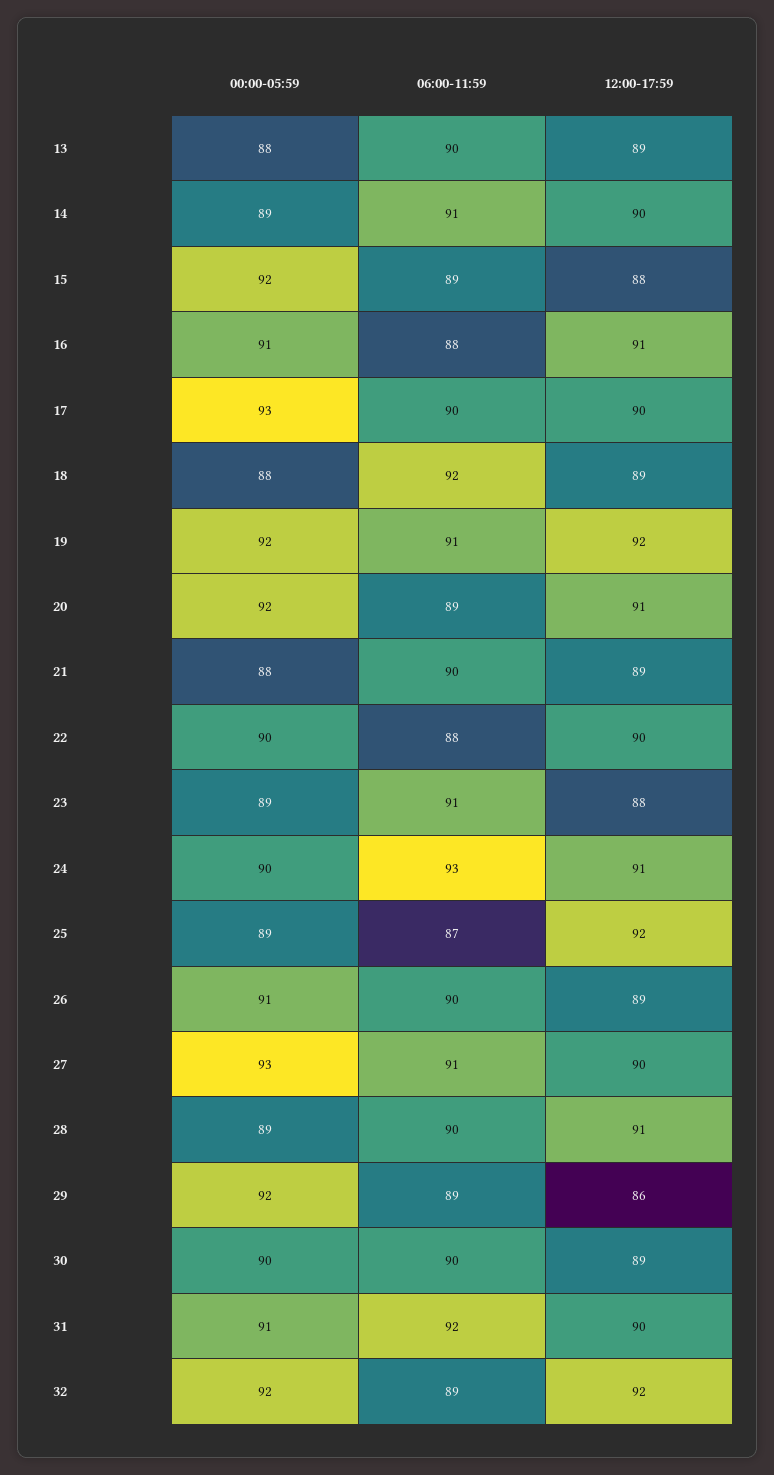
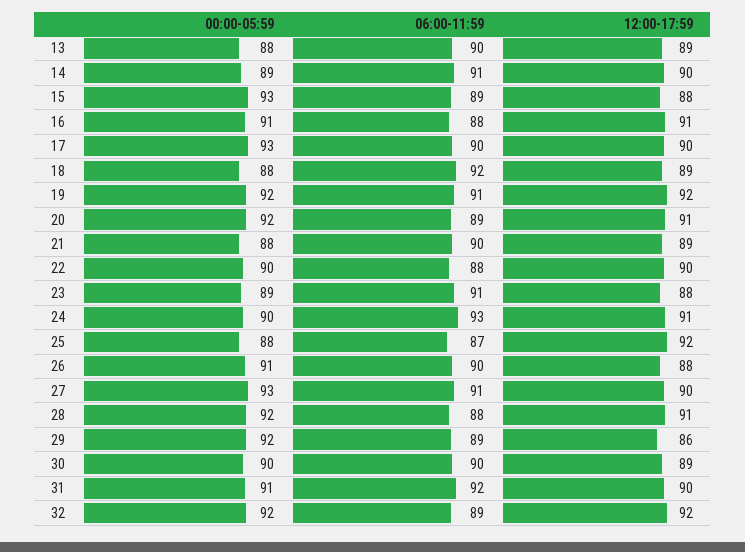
00:00-05:59, 15: 92 -> 93
00:00-05:59, 25: 89 -> 88
12:00-17:59, 26: 89 -> 88
00:00-05:59, 28: 89 -> 92
06:00-11:59, 28: 90 -> 88

